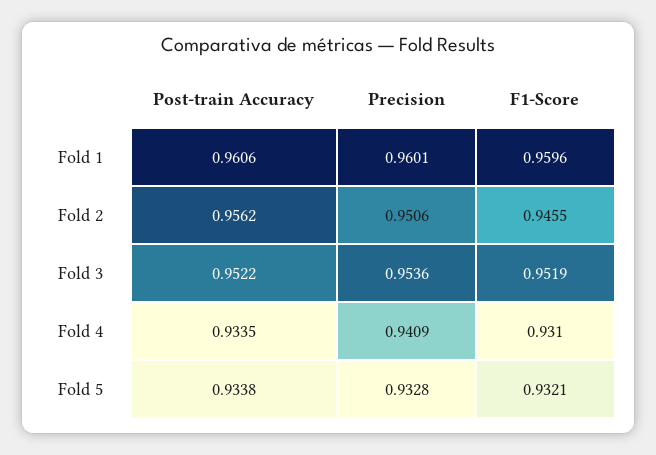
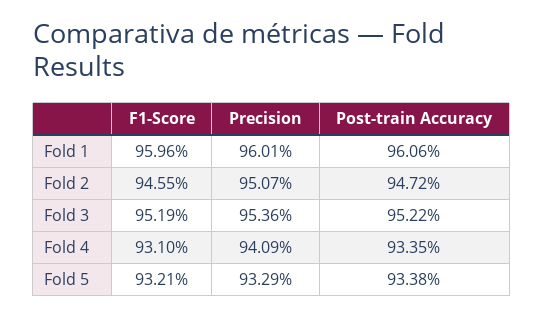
Post-train Accuracy, Fold 2: 0.9562 -> 0.9472
Precision, Fold 2: 0.9506 -> 0.9507
Precision, Fold 5: 0.9328 -> 0.9329

